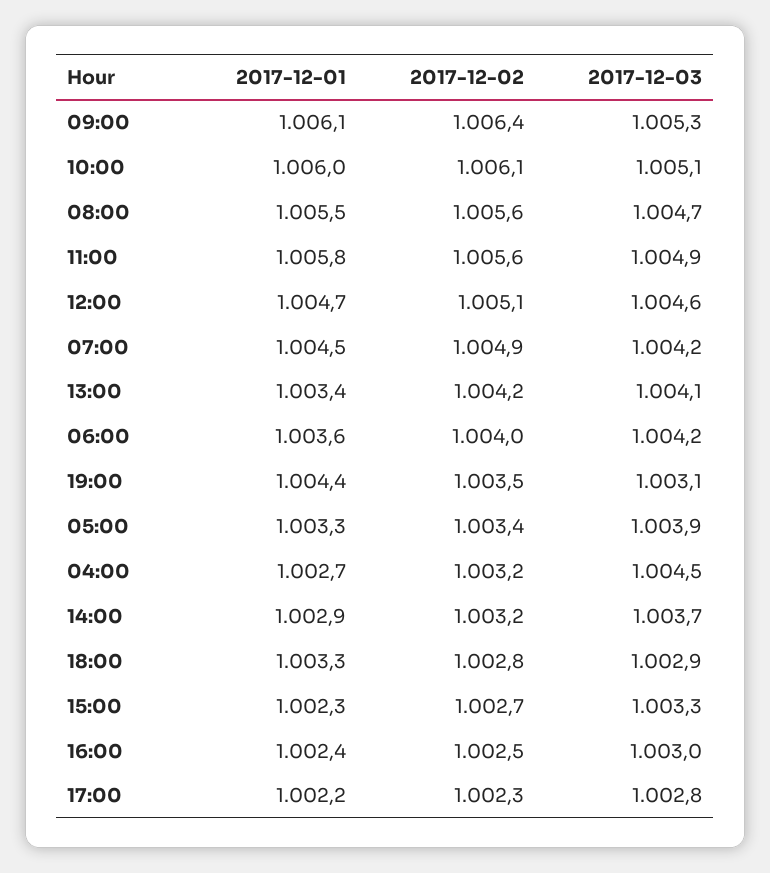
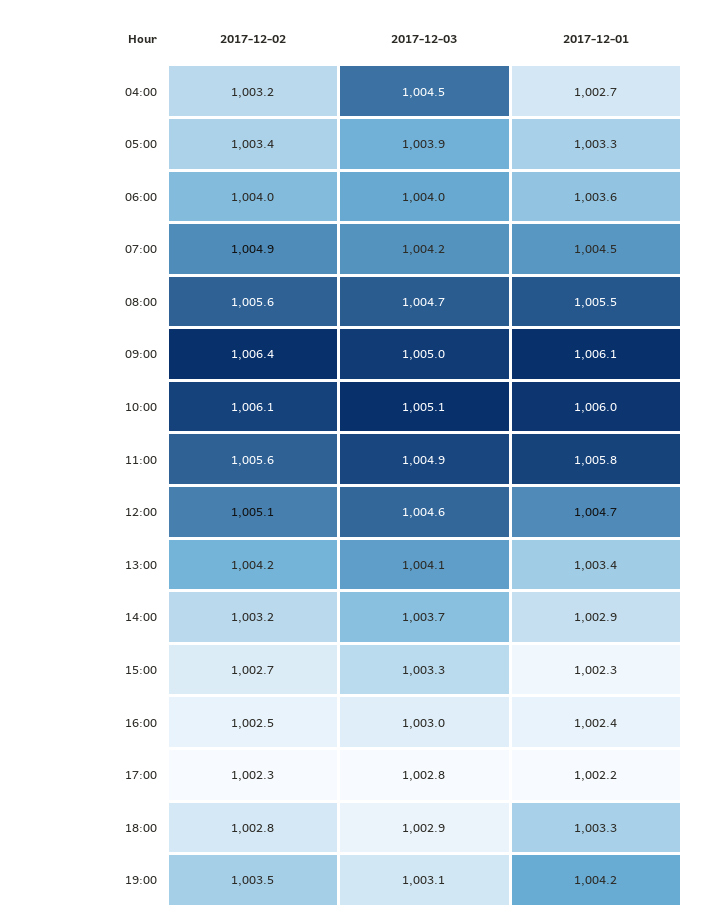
2017-12-03, 09:00: 1005.3 -> 1005
2017-12-03, 06:00: 1004.2 -> 1004
2017-12-01, 19:00: 1004.4 -> 1004.2

